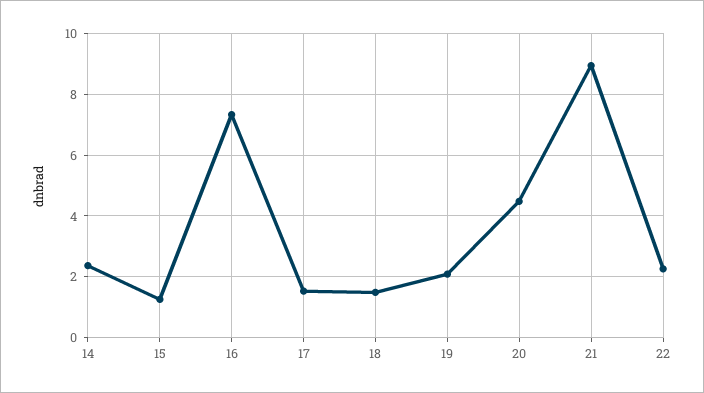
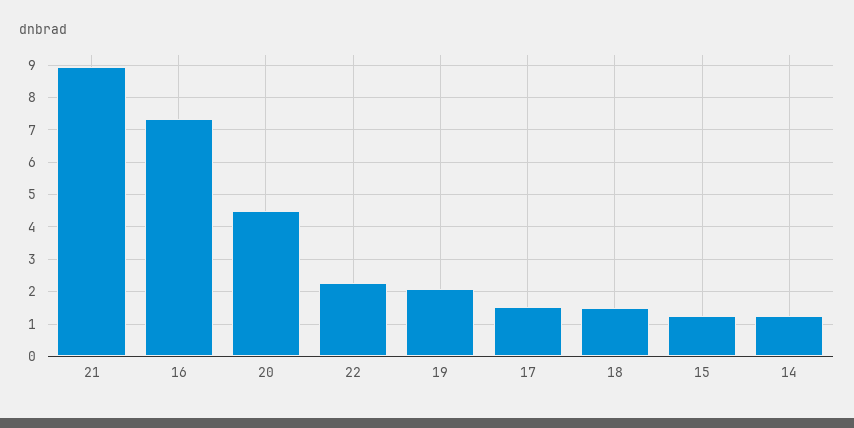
14: 2.4 -> 1.2

